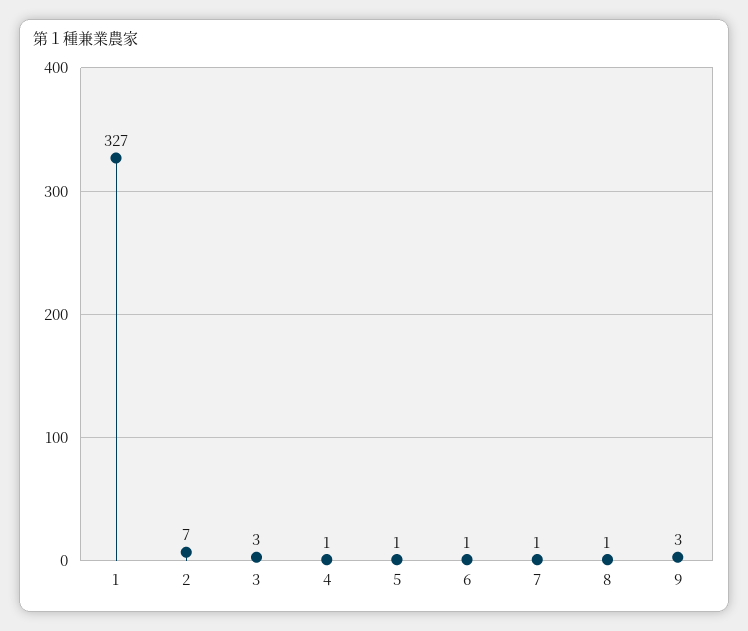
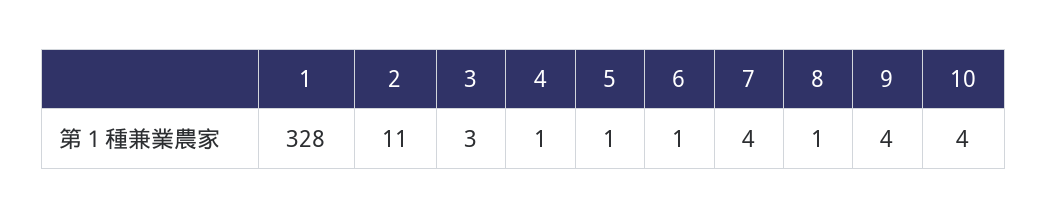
1: 327 -> 328
2: 7 -> 11
7: 1 -> 4
9: 3 -> 4
10: none -> 4

